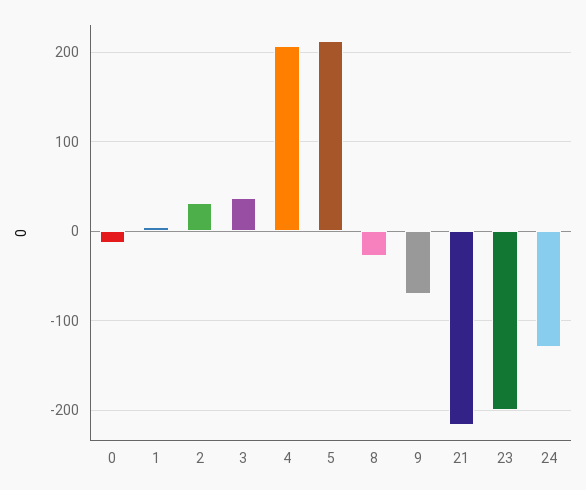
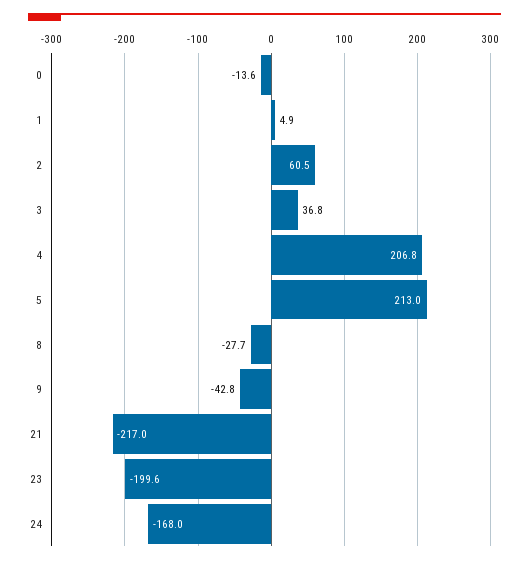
2: 30 -> 60.5
9: -70 -> -42.8
24: -130 -> -168

